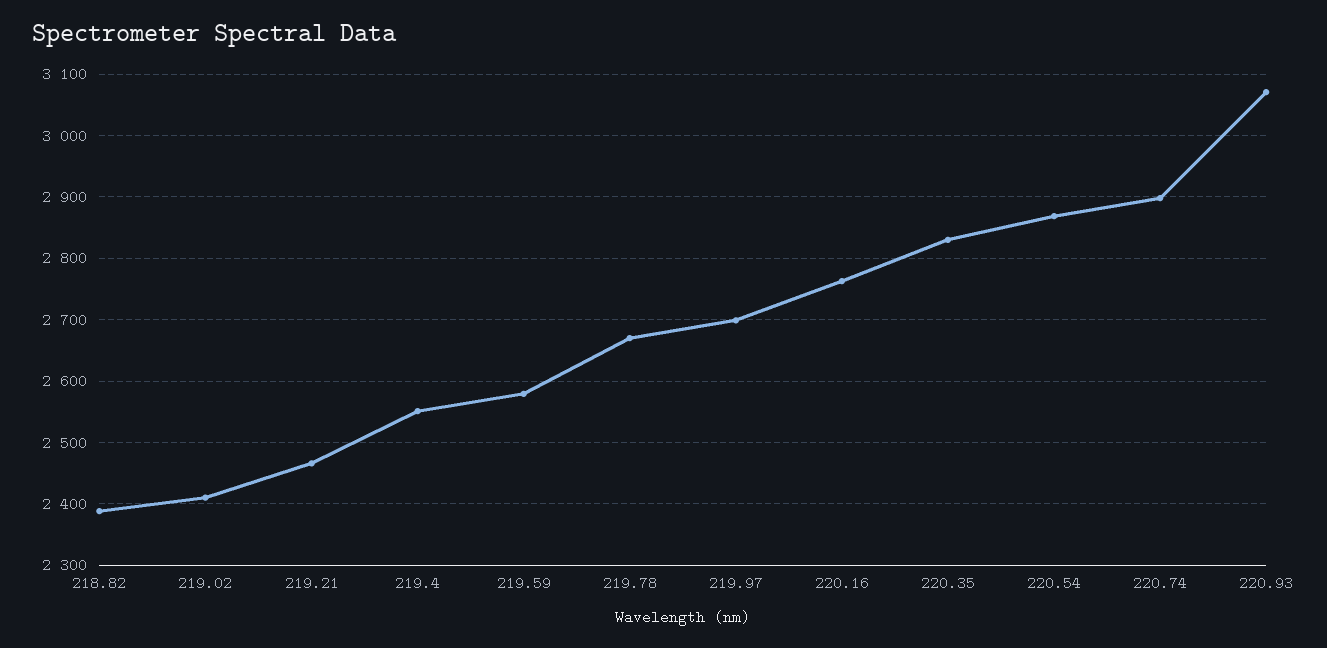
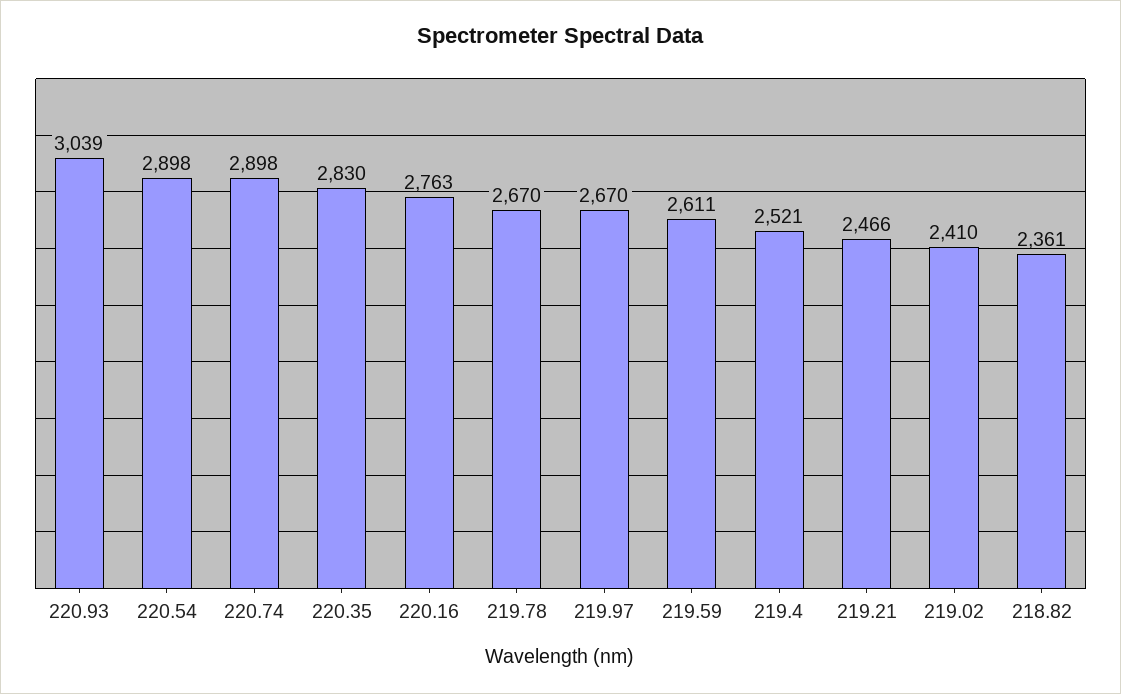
218.82: 2390 -> 2361
219.4: 2550 -> 2521
219.59: 2580 -> 2611
219.97: 2700 -> 2670
220.54: 2870 -> 2898
220.93: 3070 -> 3039

